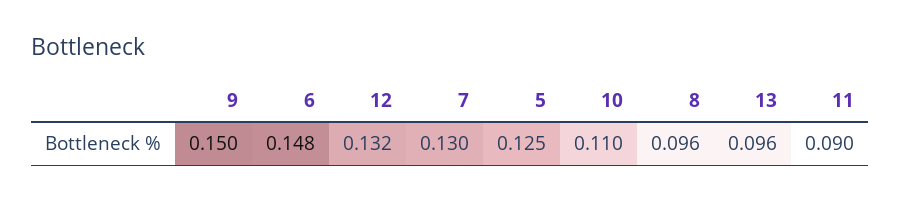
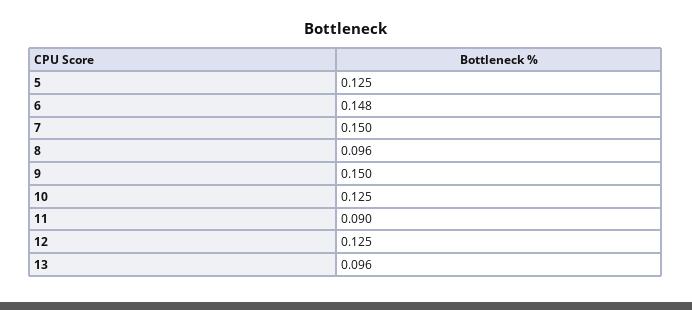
12: 0.132 -> 0.125
7: 0.13 -> 0.15
10: 0.11 -> 0.125

